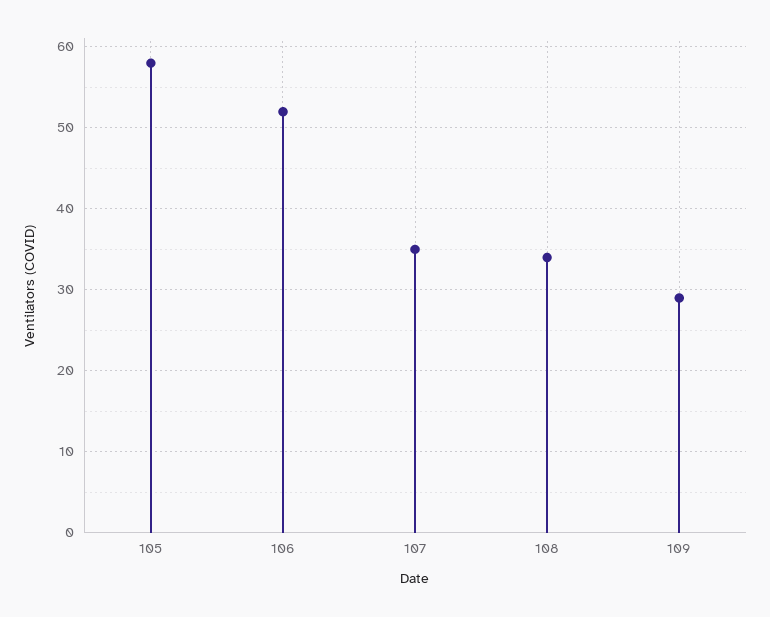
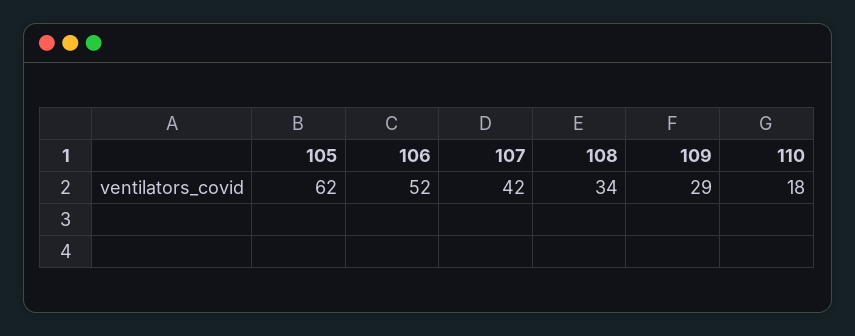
105: 58 -> 62
107: 35 -> 42
110: none -> 18

